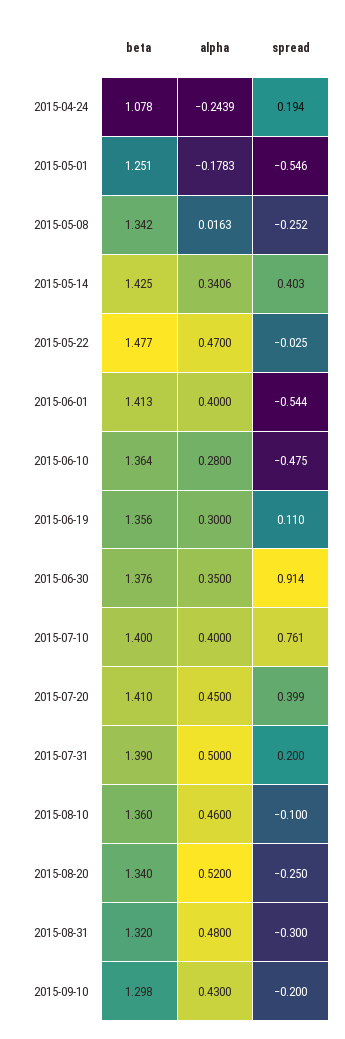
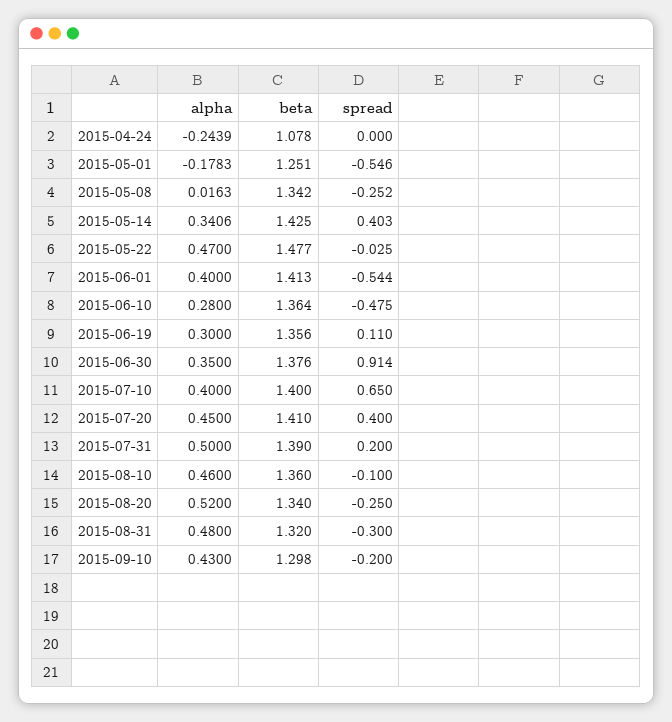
spread, 2015-04-24: 0.194 -> 0
spread, 2015-07-10: 0.761 -> 0.65
spread, 2015-07-20: 0.399 -> 0.4

